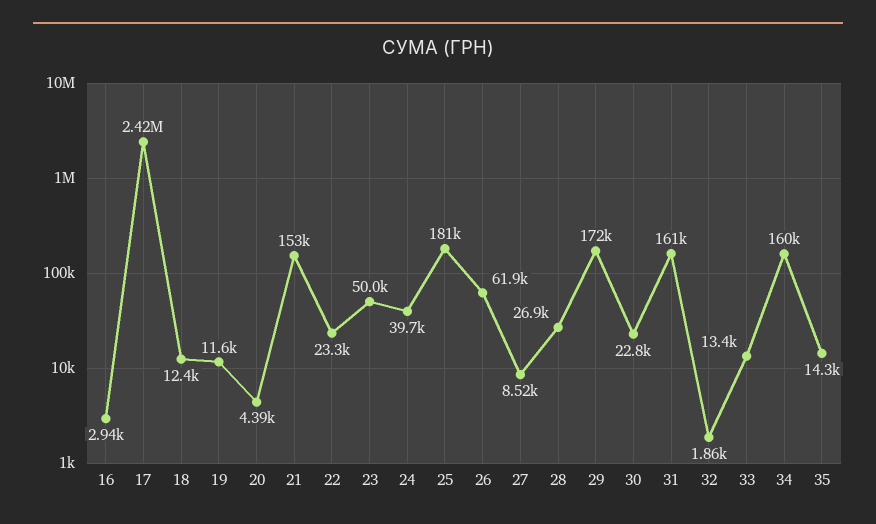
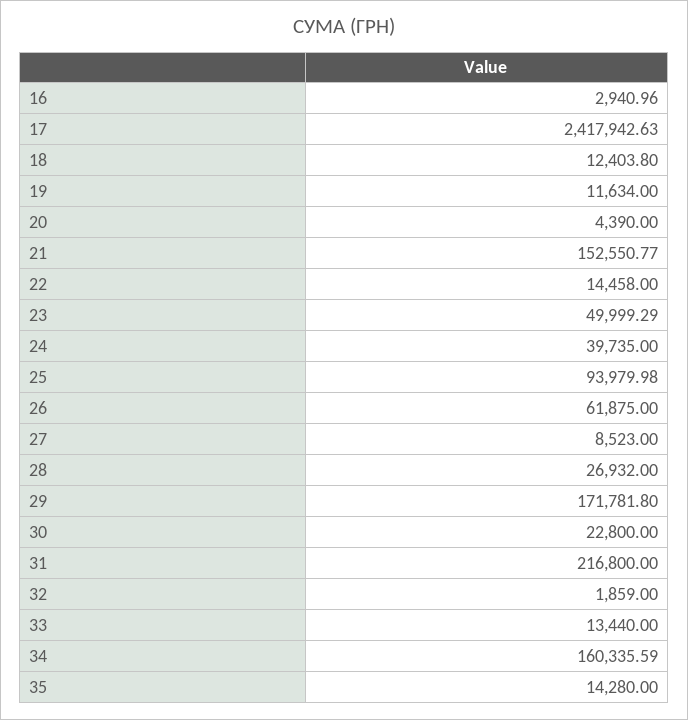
22: 23300 -> 14458
25: 181000 -> 93979.98
31: 161000 -> 216800

